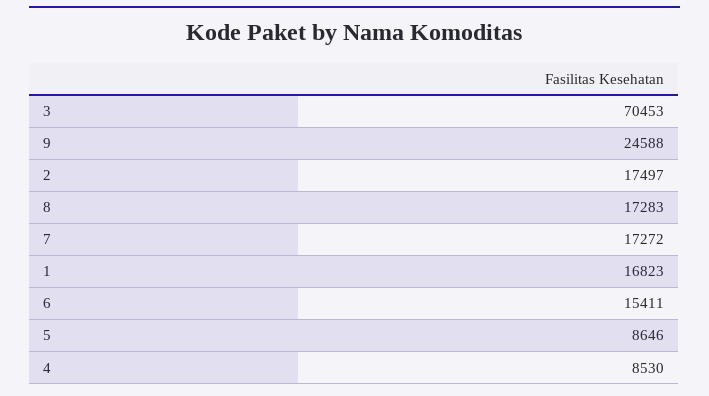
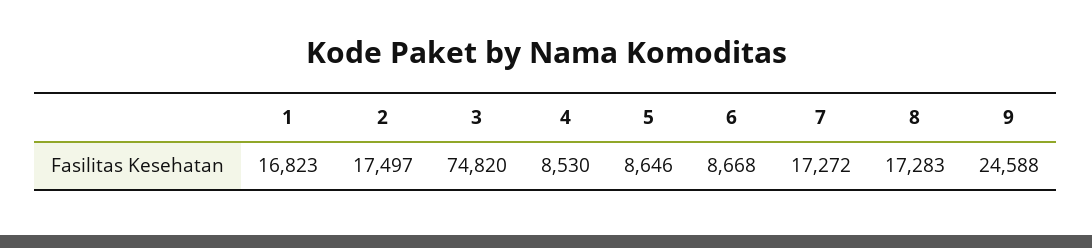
3: 70453 -> 74820
6: 15411 -> 8668

